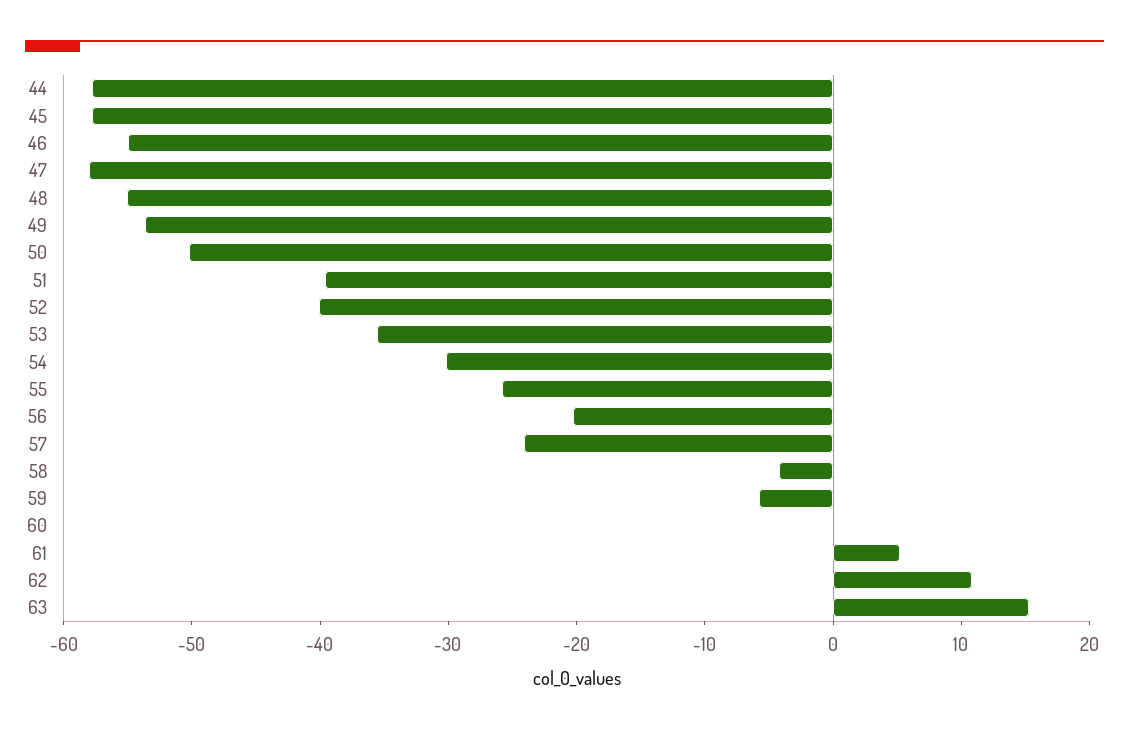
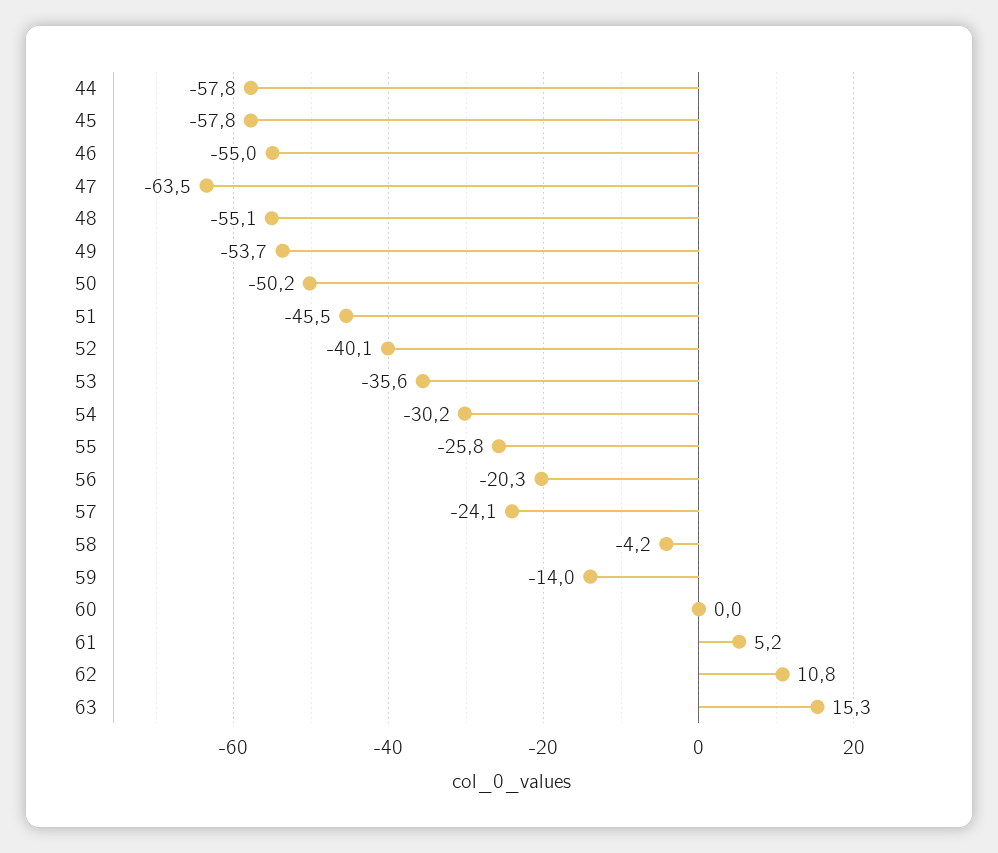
47: -58 -> -63.5
51: -40 -> -45.5
59: -6 -> -14

